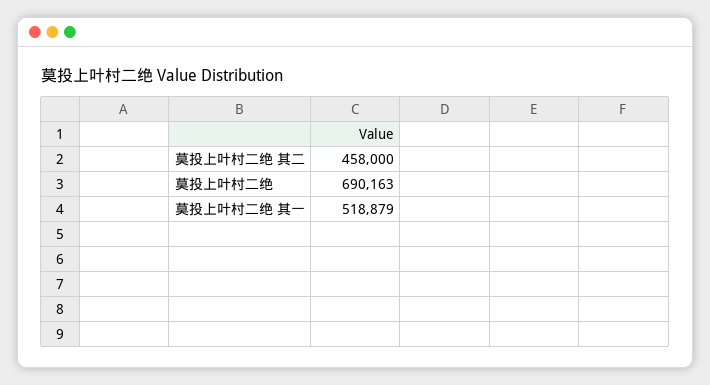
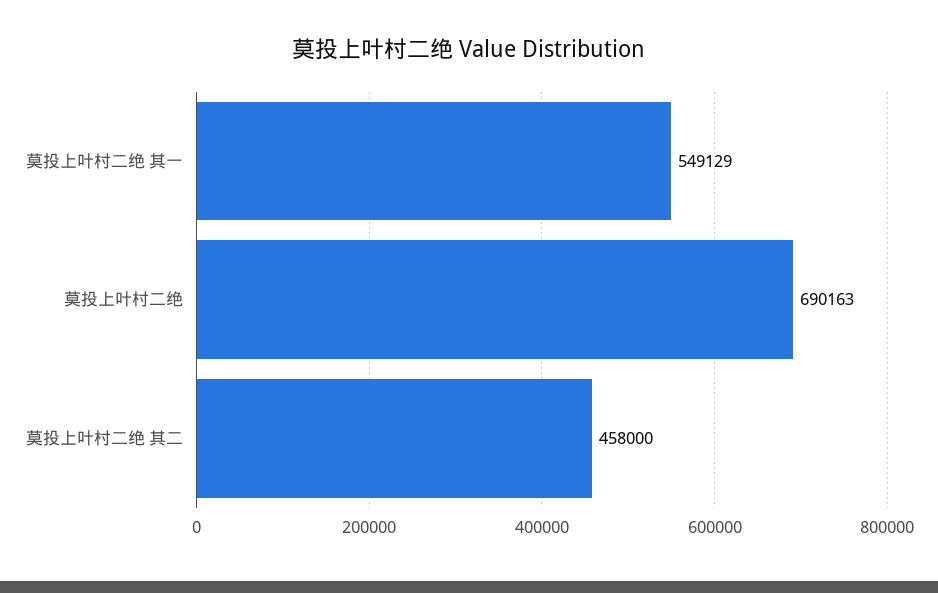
莫投上叶村二绝 其一: 518879 -> 549129

